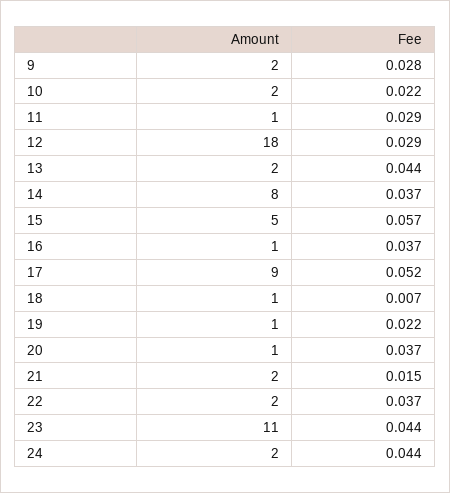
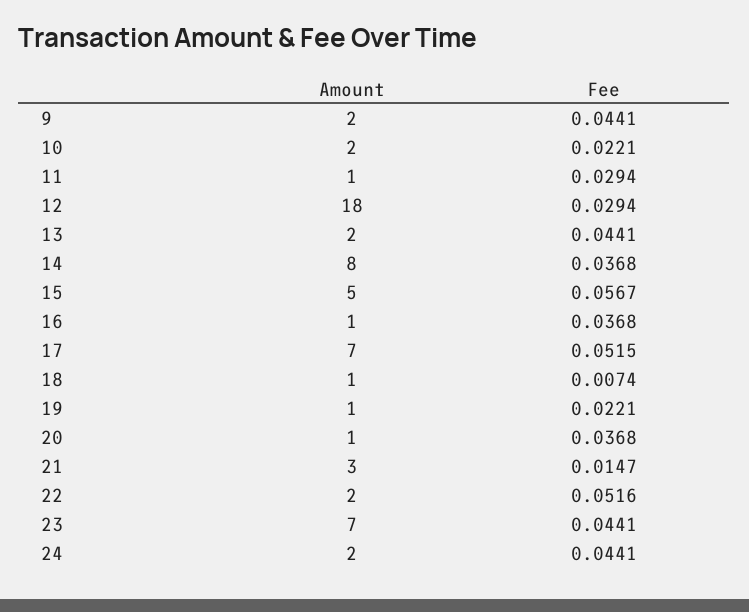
Fee, 9: 0.028 -> 0.0441
Amount, 17: 9 -> 7
Amount, 21: 2 -> 3
Fee, 22: 0.037 -> 0.0516
Amount, 23: 11 -> 7

